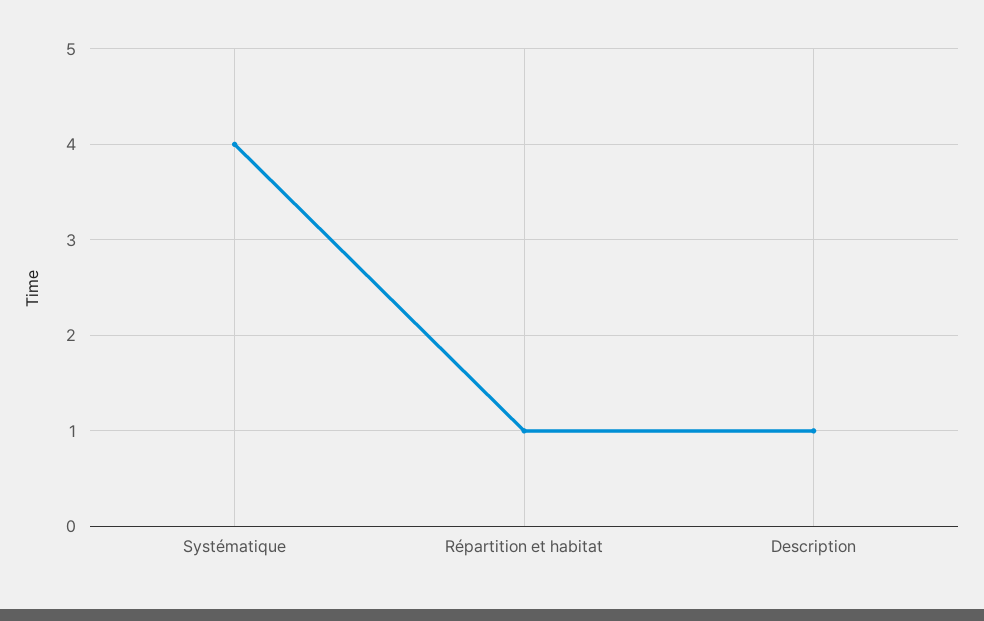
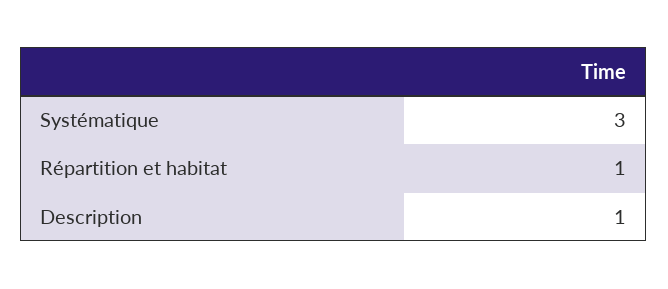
Systématique: 4 -> 3

